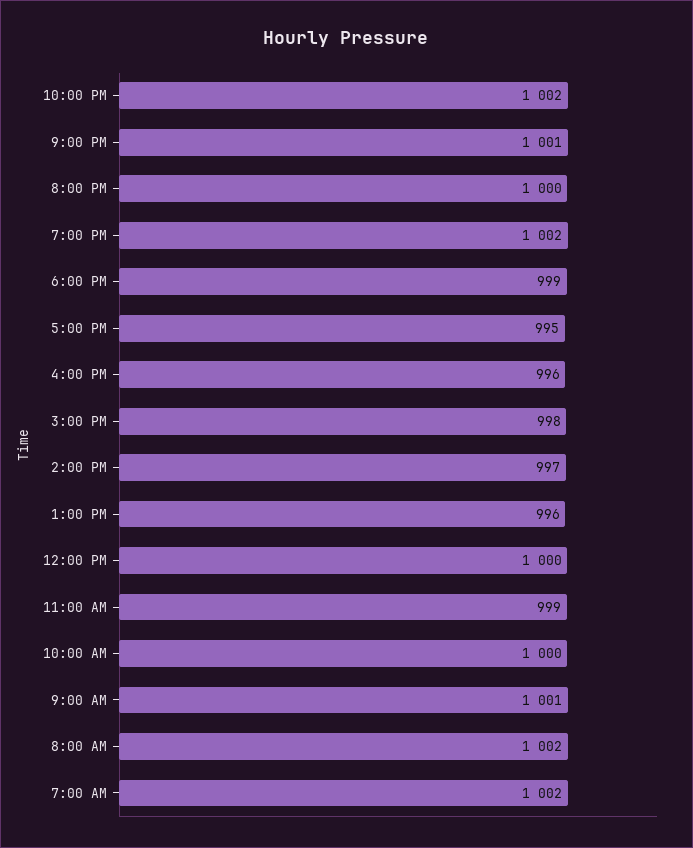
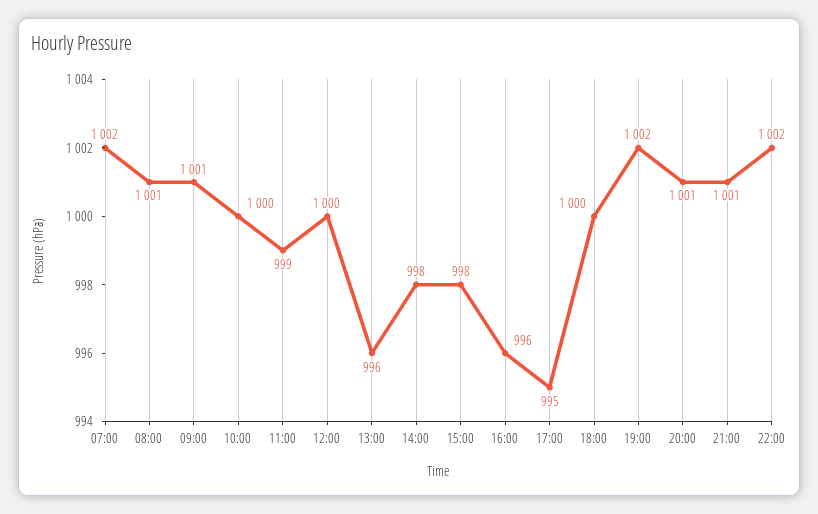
8:00 PM: 1000 -> 1001
6:00 PM: 999 -> 1000
2:00 PM: 997 -> 998
8:00 AM: 1002 -> 1001

